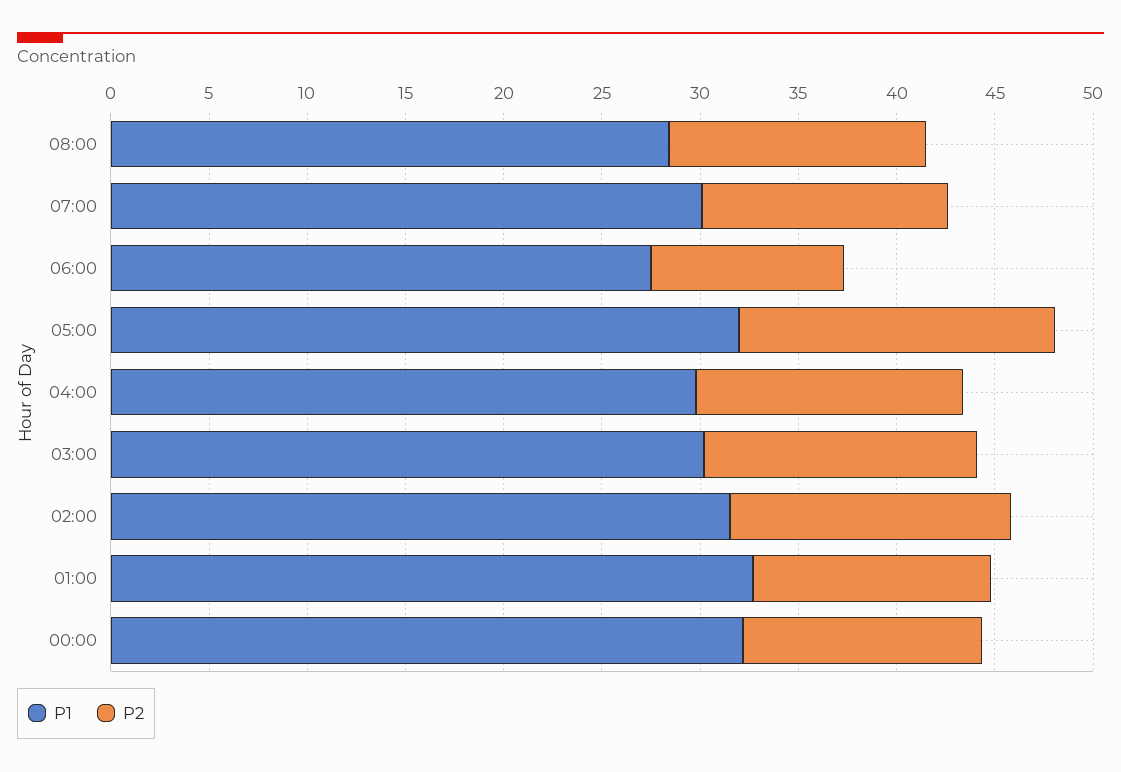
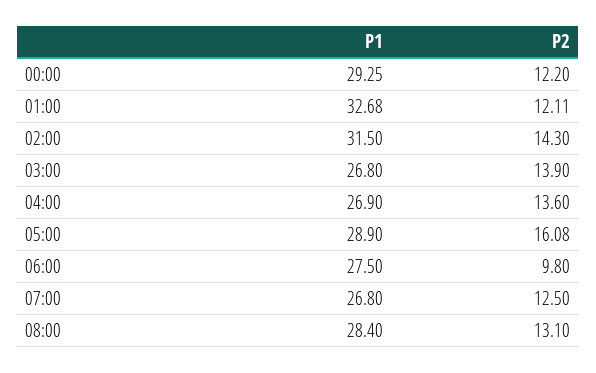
P1, 07:00: 30 -> 26.8
P1, 05:00: 32 -> 28.9
P1, 04:00: 30 -> 26.9
P1, 03:00: 30 -> 26.8
P1, 00:00: 32 -> 29.25

